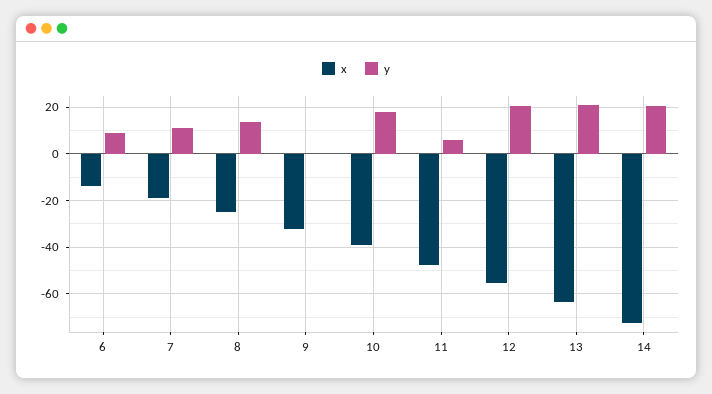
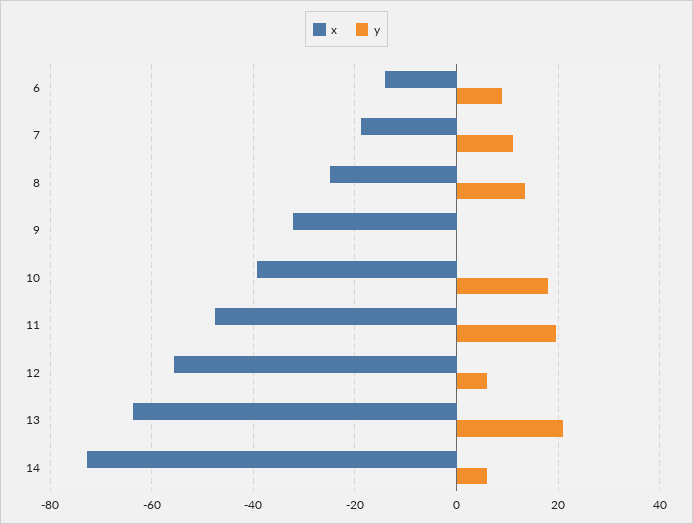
y, 11: 5 -> 20
y, 12: 20 -> 6
y, 14: 20 -> 6

